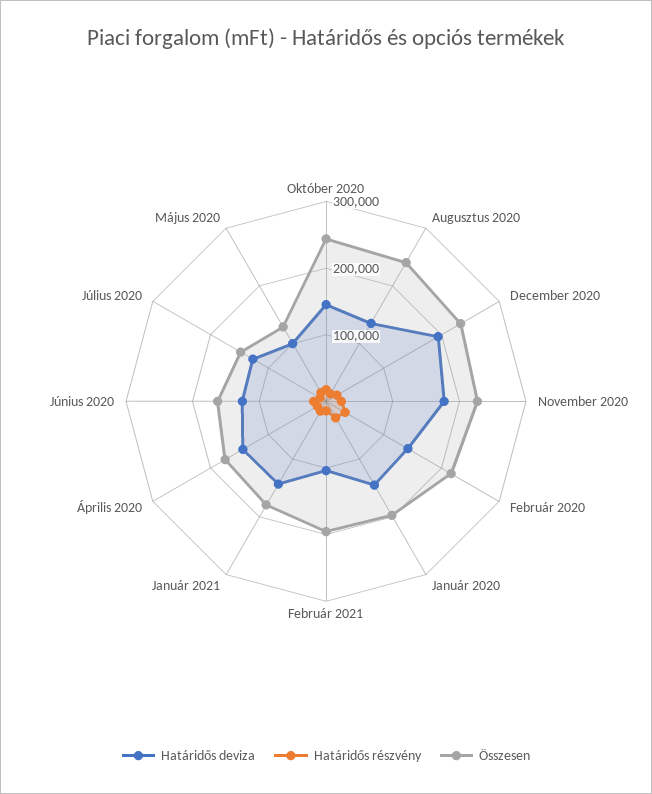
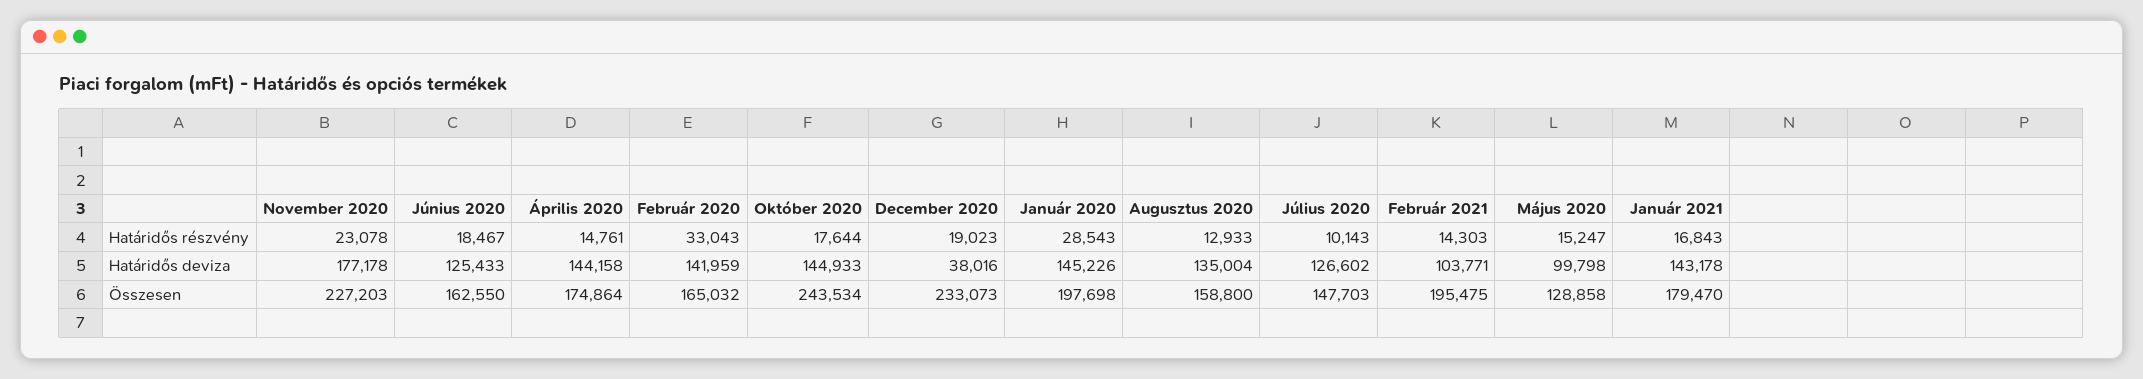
Összesen, Augusztus 2020: 240000 -> 158800
Határidős deviza, December 2020: 200000 -> 38016
Összesen, Február 2020: 220000 -> 165032

